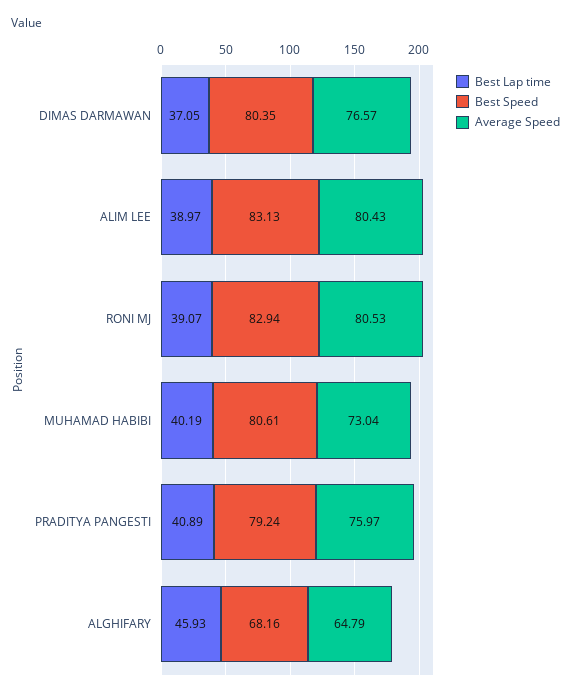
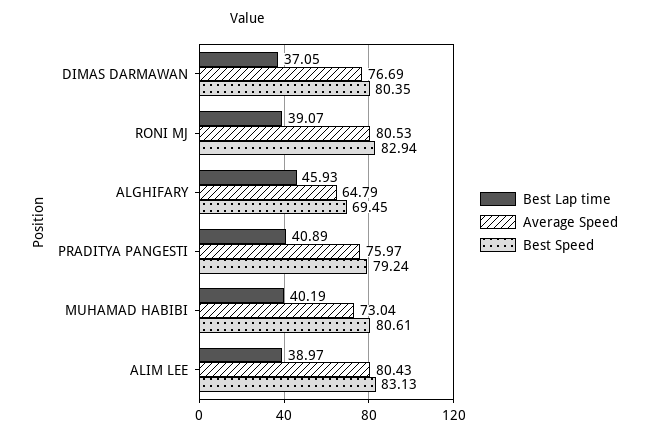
Average Speed, DIMAS DARMAWAN: 76.57 -> 76.69
Best Speed, ALGHIFARY: 68.16 -> 69.45

